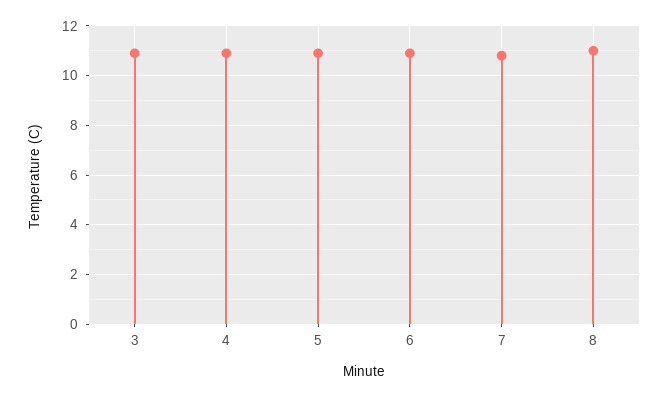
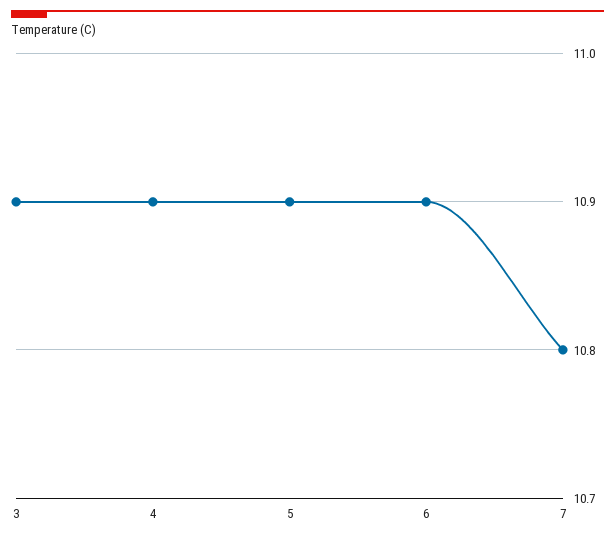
8: 11 -> none

